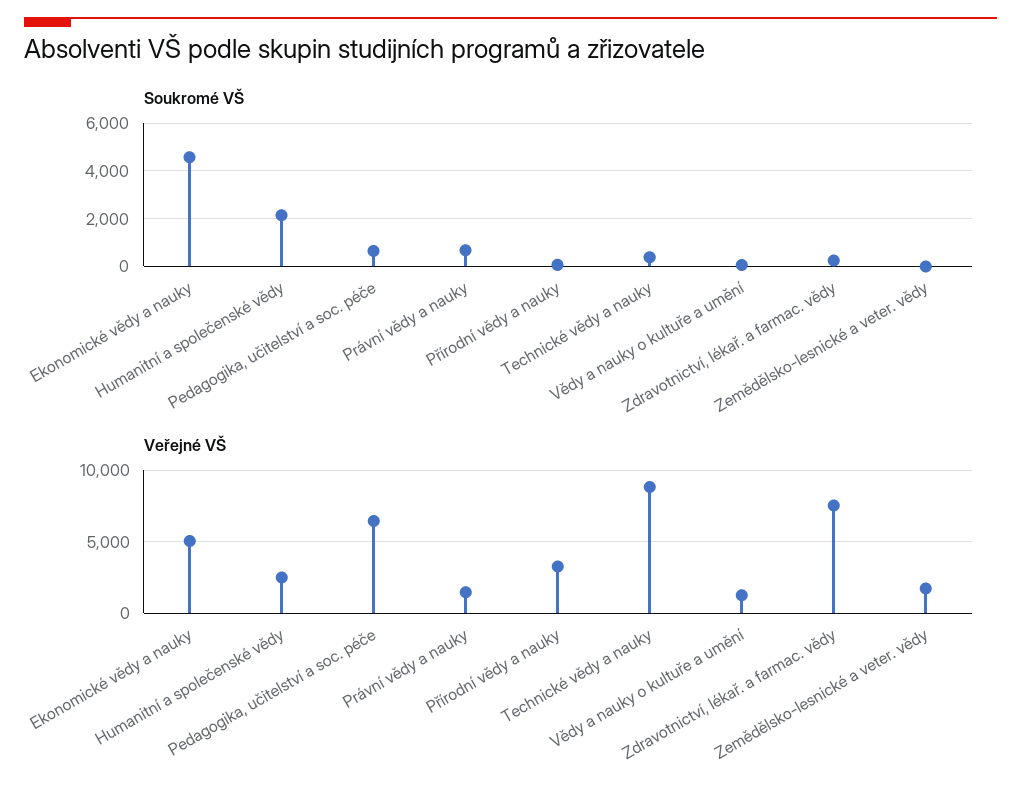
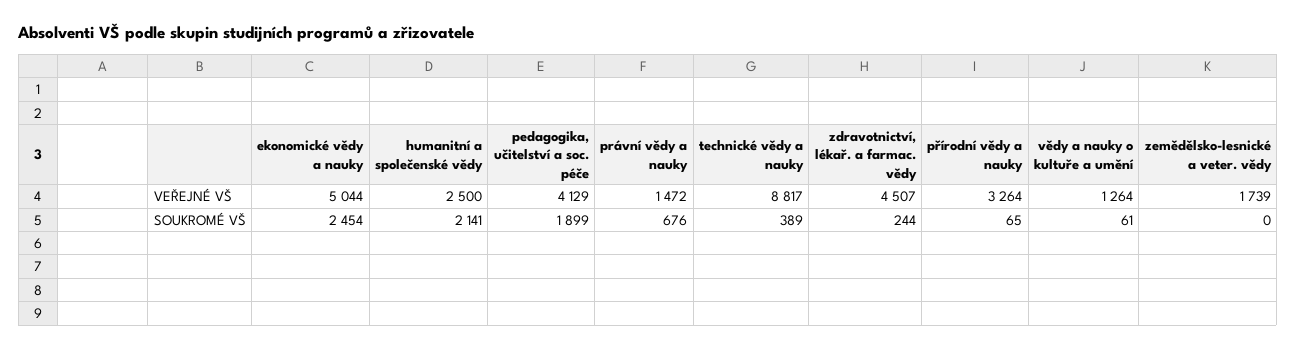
Soukromé VŠ, Ekonomické vědy a nauky: 4500 -> 2454
Soukromé VŠ, Pedagogika, učitelství a soc. péče: 500 -> 1899
Veřejné VŠ, Pedagogika, učitelství a soc. péče: 6500 -> 4129
Veřejné VŠ, Zdravotnictví, lékař. a farmac. vědy: 7500 -> 4507

